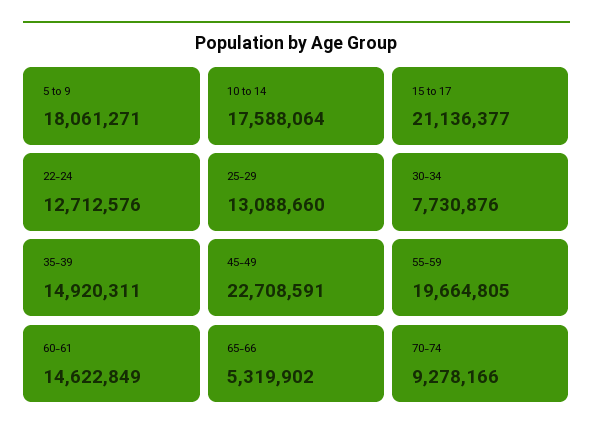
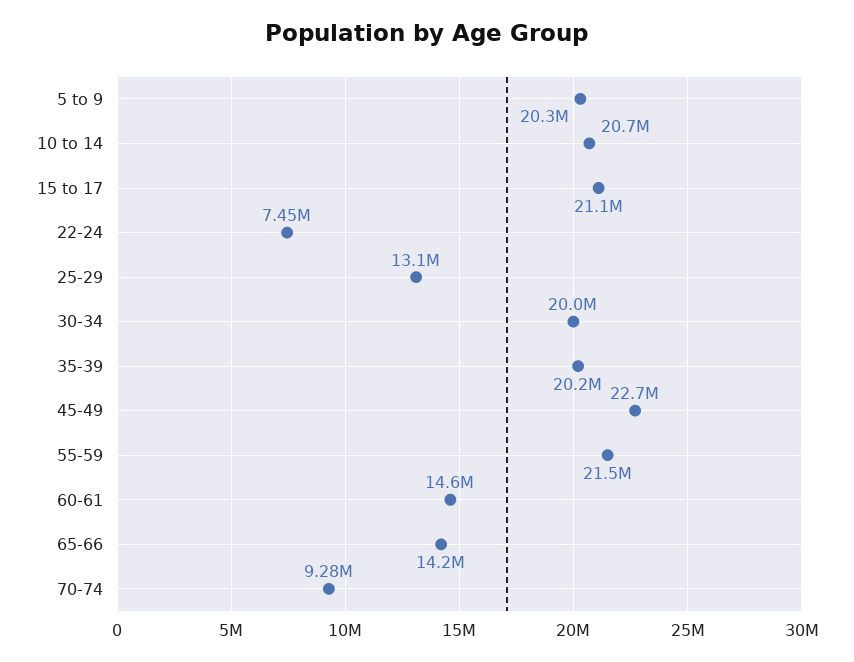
5 to 9: 18061271 -> 20300000
10 to 14: 17588064 -> 20700000
22-24: 12712576 -> 7450000
30-34: 7730876 -> 20000000
35-39: 14920311 -> 20200000
55-59: 19664805 -> 21500000
65-66: 5319902 -> 14200000

